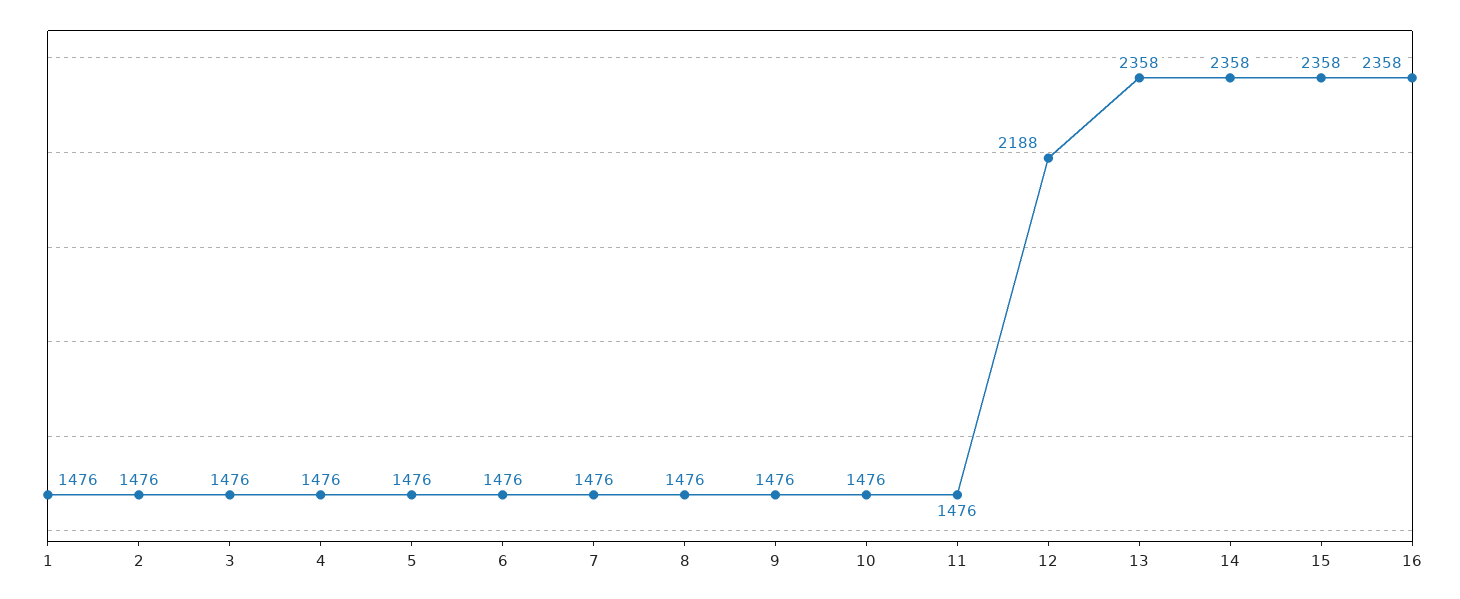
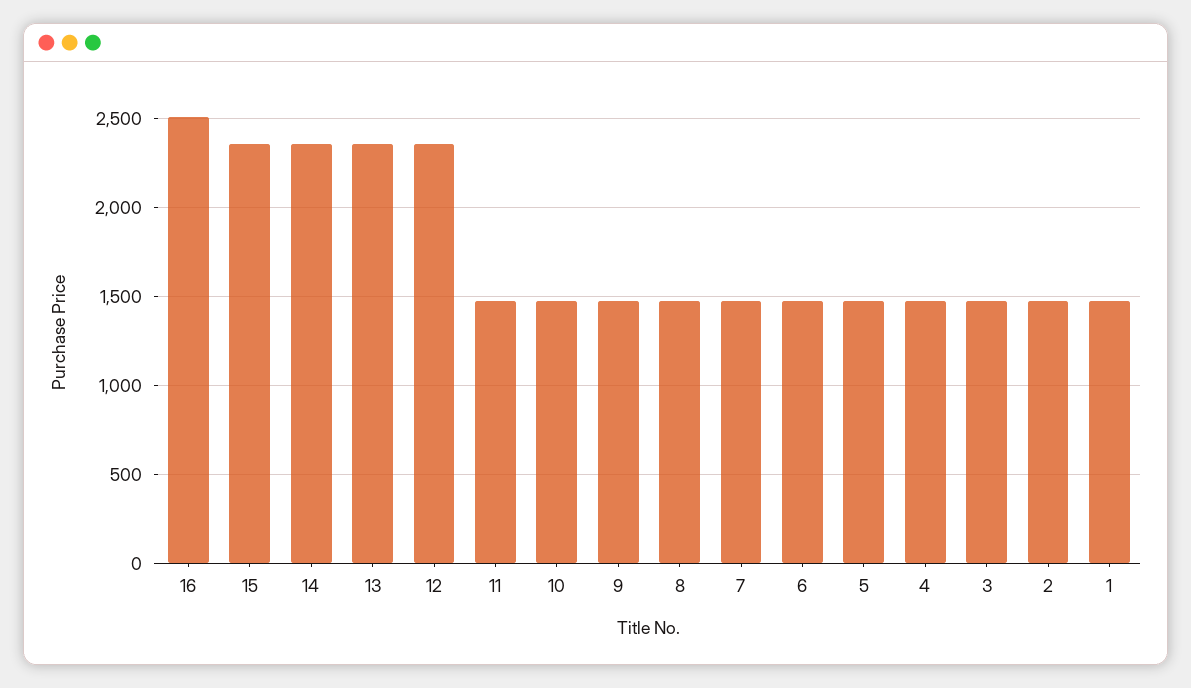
12: 2188 -> 2350
16: 2358 -> 2500

